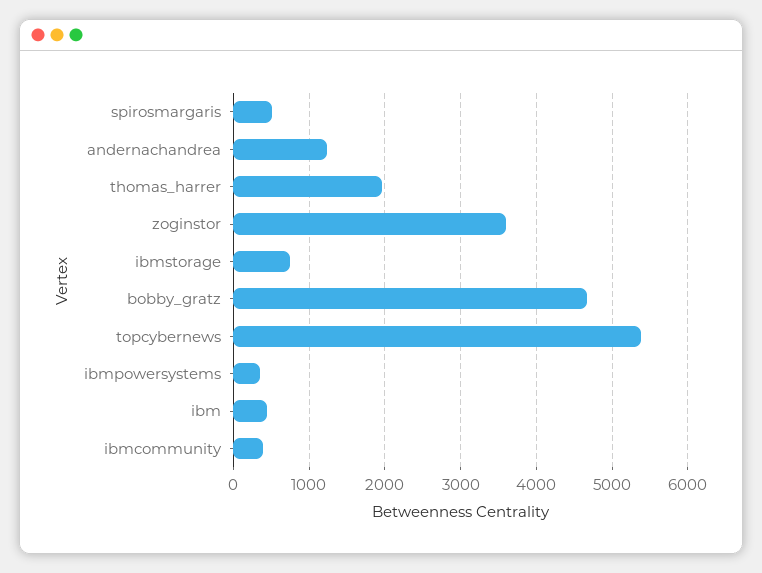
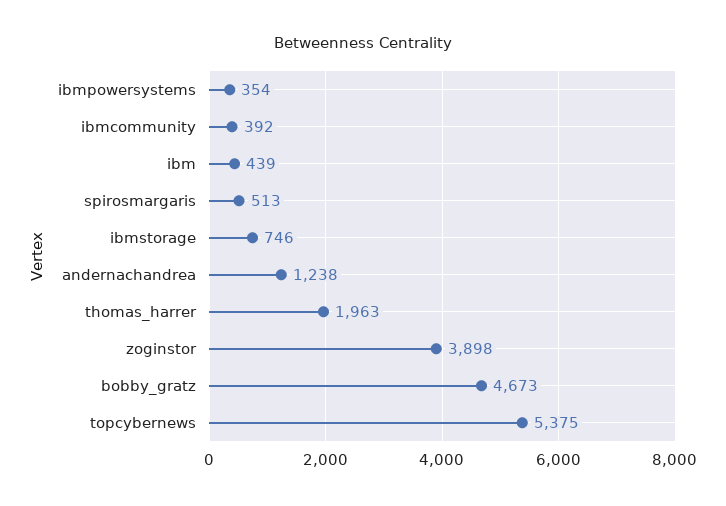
zoginstor: 3600 -> 3898

